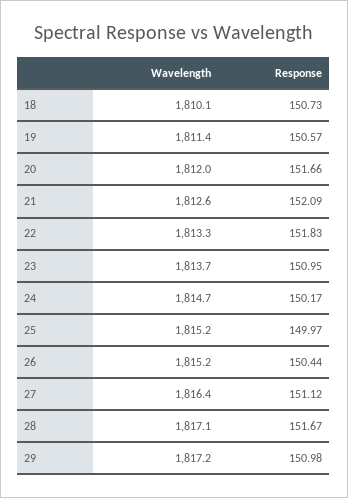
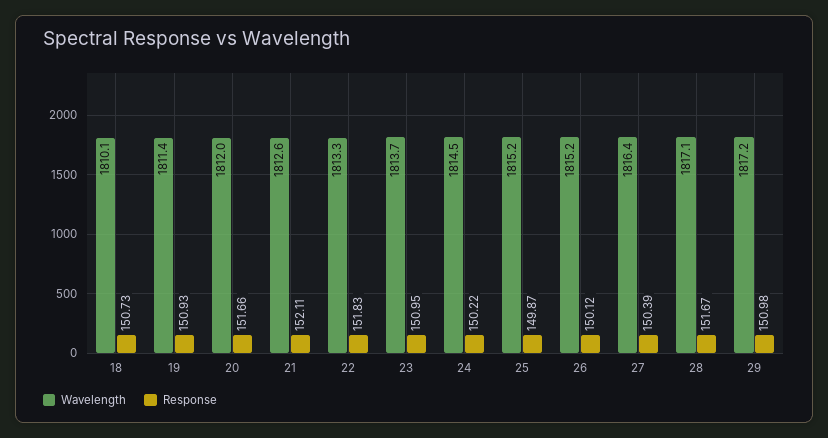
Response, 19: 150.57 -> 150.93
Response, 21: 152.09 -> 152.11
Wavelength, 24: 1814.7 -> 1814.5
Response, 24: 150.17 -> 150.22
Response, 25: 149.97 -> 149.87
Response, 26: 150.44 -> 150.12
Response, 27: 151.12 -> 150.39

